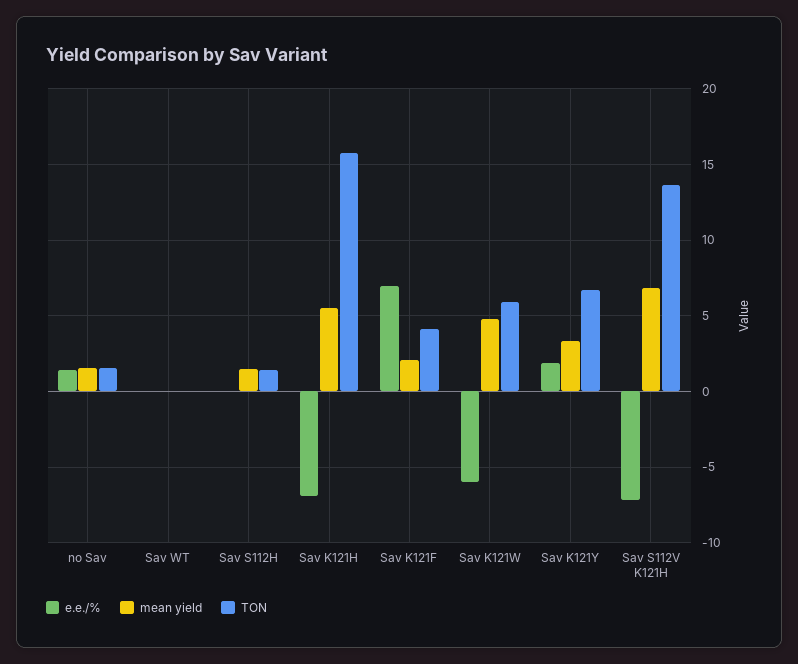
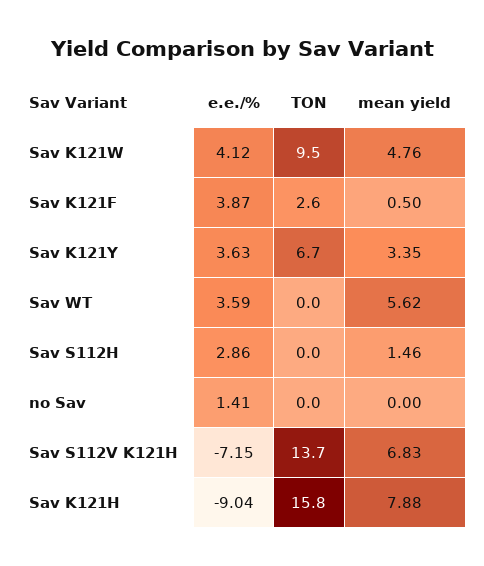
mean yield, no Sav: 1.5 -> 0
TON, no Sav: 1.5 -> 0
e.e./%, Sav WT: 0 -> 3.59
mean yield, Sav WT: 0 -> 5.62
e.e./%, Sav S112H: 0 -> 2.86
TON, Sav S112H: 1.5 -> 0
e.e./%, Sav K121H: -7 -> -9.04
mean yield, Sav K121H: 5.5 -> 7.88
e.e./%, Sav K121F: 7 -> 3.87
mean yield, Sav K121F: 2 -> 0.5
TON, Sav K121F: 4 -> 2.6
e.e./%, Sav K121W: -6 -> 4.12
TON, Sav K121W: 6 -> 9.5
e.e./%, Sav K121Y: 2 -> 3.63

